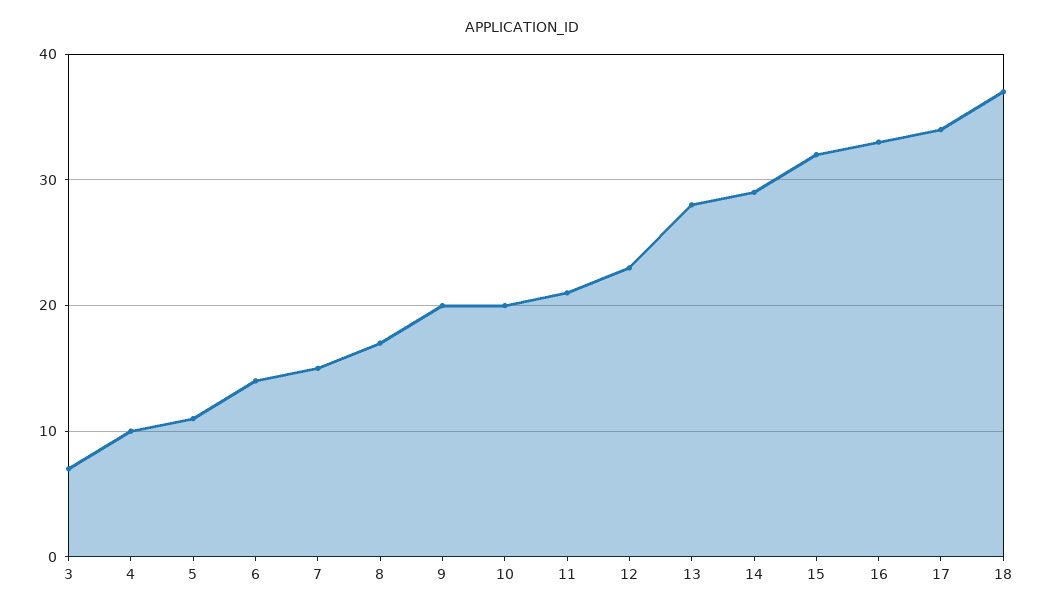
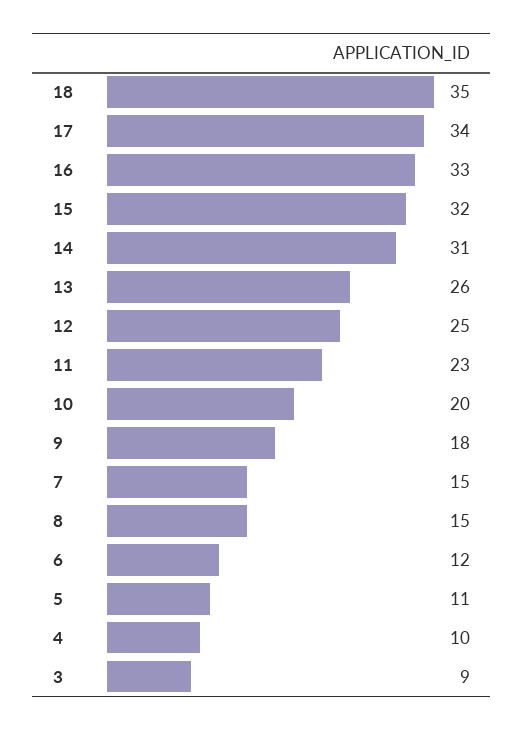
3: 7 -> 9
6: 14 -> 12
8: 17 -> 15
9: 20 -> 18
11: 21 -> 23
12: 23 -> 25
13: 28 -> 26
14: 29 -> 31
18: 37 -> 35

